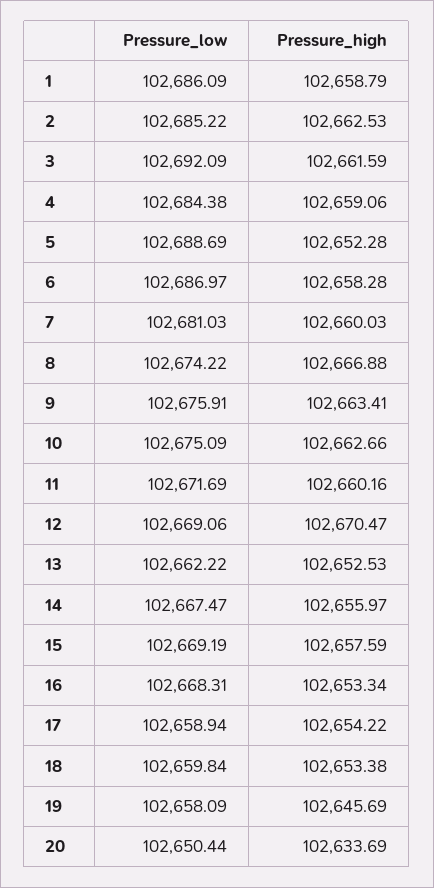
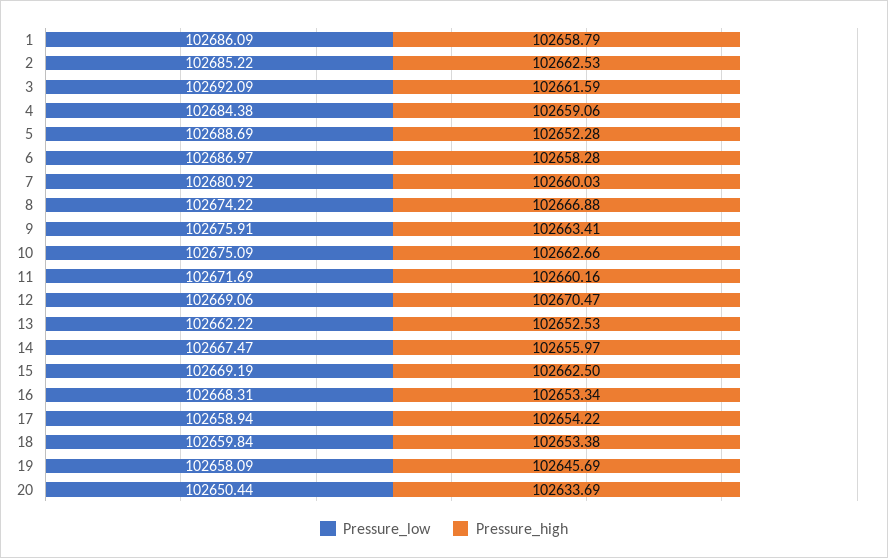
Pressure_low, 7: 102681.03 -> 102680.92
Pressure_high, 15: 102657.59 -> 102662.5

